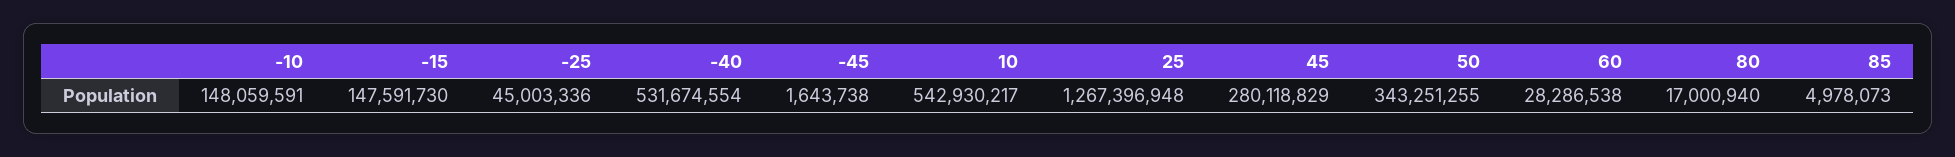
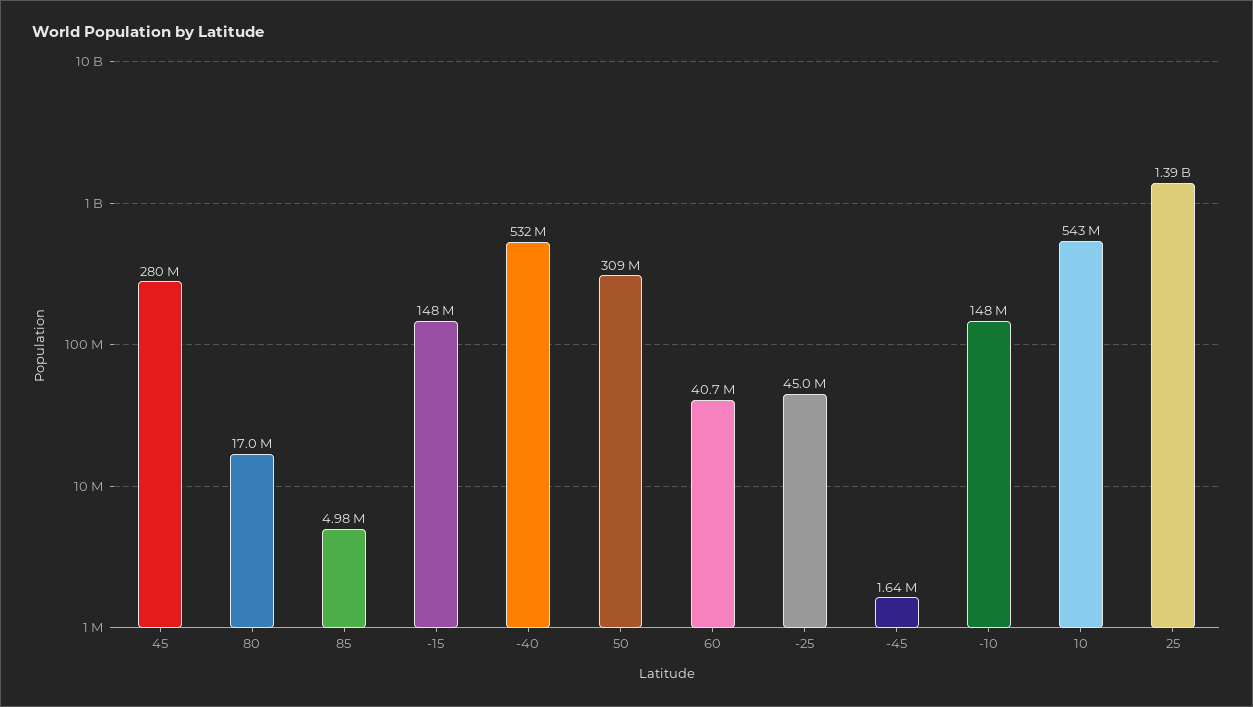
25: 1267396948 -> 1390000000
50: 343251255 -> 309000000
60: 28286538 -> 40700000

